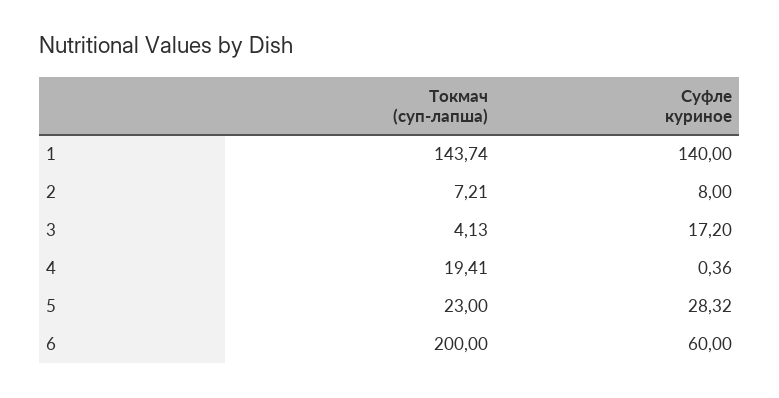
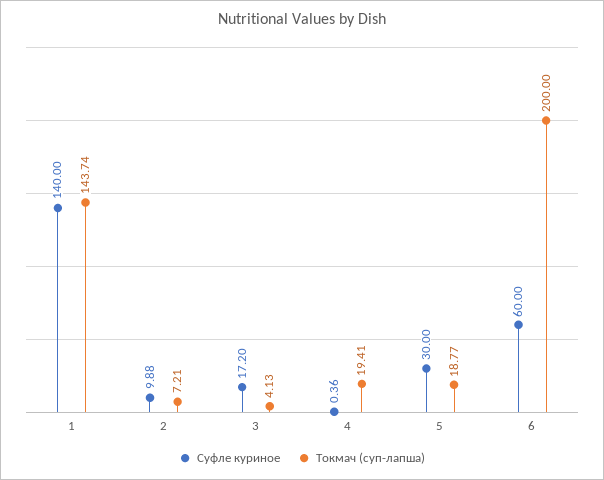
Суфле куриное, 2: 8 -> 9.88
Токмач (суп-лапша), 5: 23 -> 18.77
Суфле куриное, 5: 28.32 -> 30

